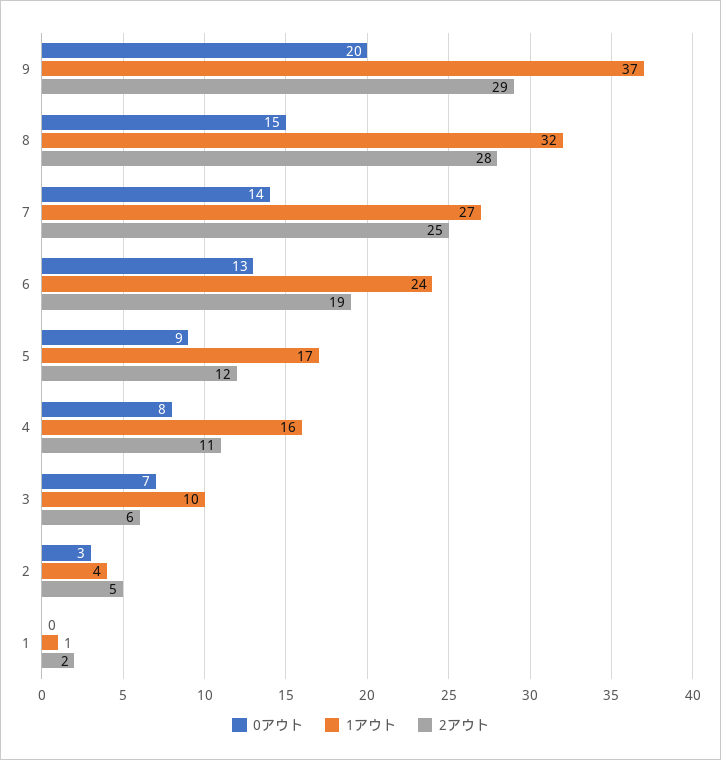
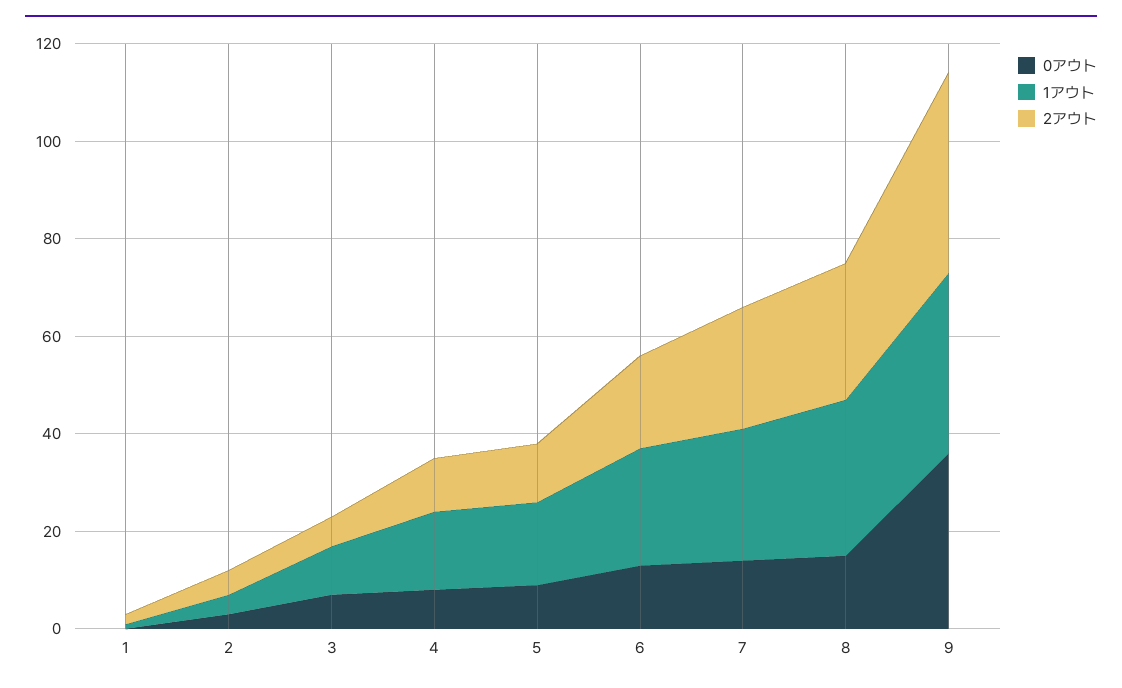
0アウト, 9: 20 -> 35
2アウト, 9: 29 -> 40

